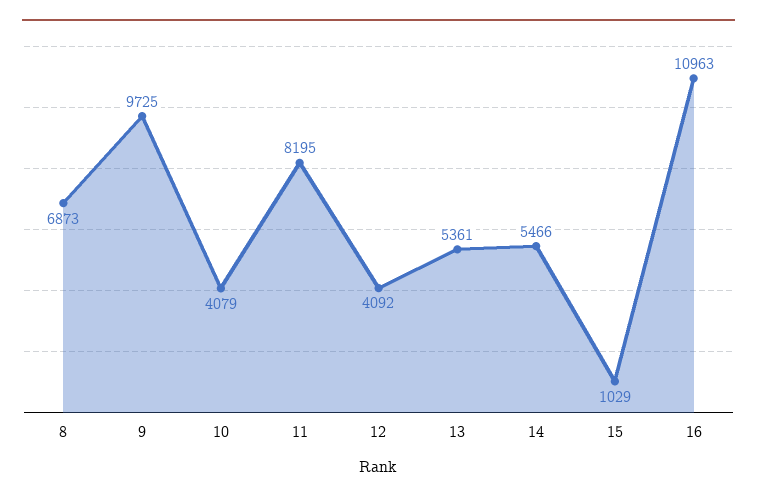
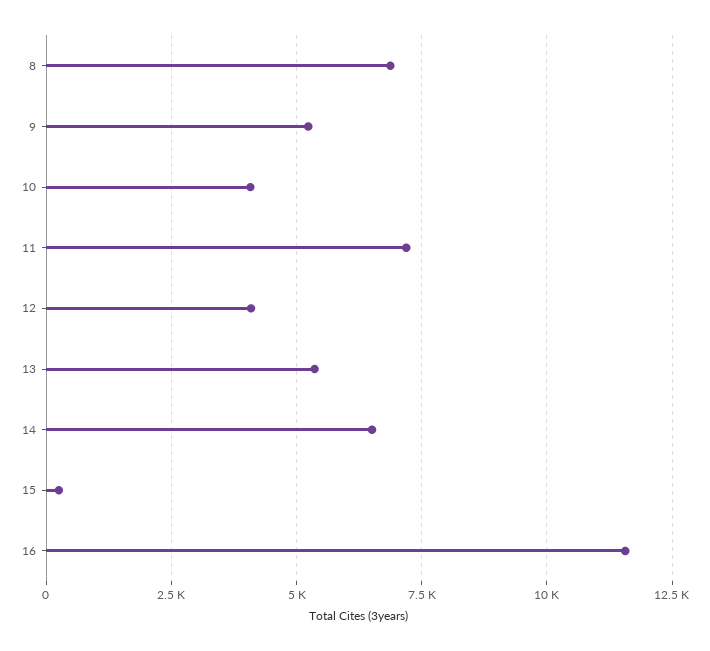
9: 9725 -> 5250
11: 8195 -> 7250
14: 5466 -> 6500
15: 1029 -> 250
16: 10963 -> 11500

